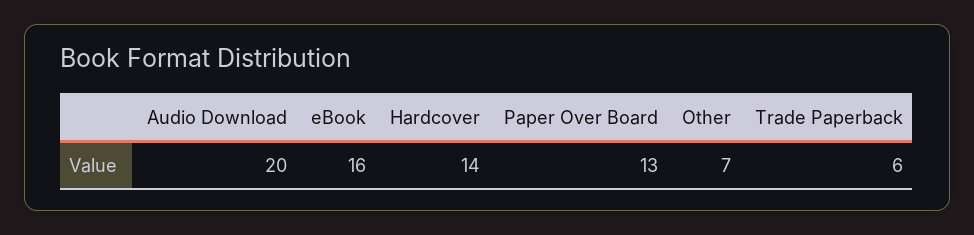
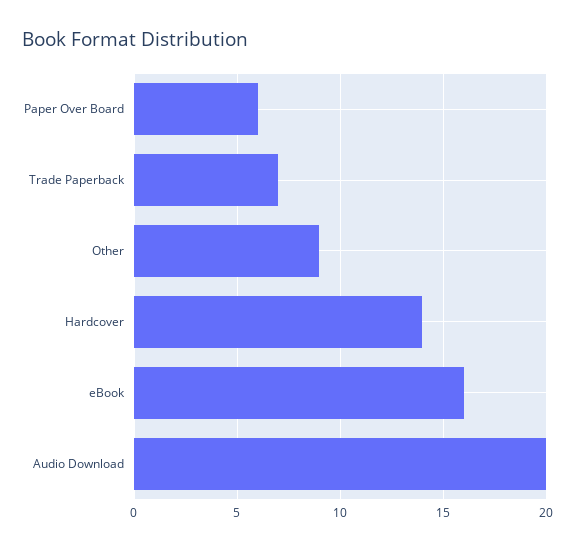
Paper Over Board: 13 -> 6
Other: 7 -> 9
Trade Paperback: 6 -> 7

